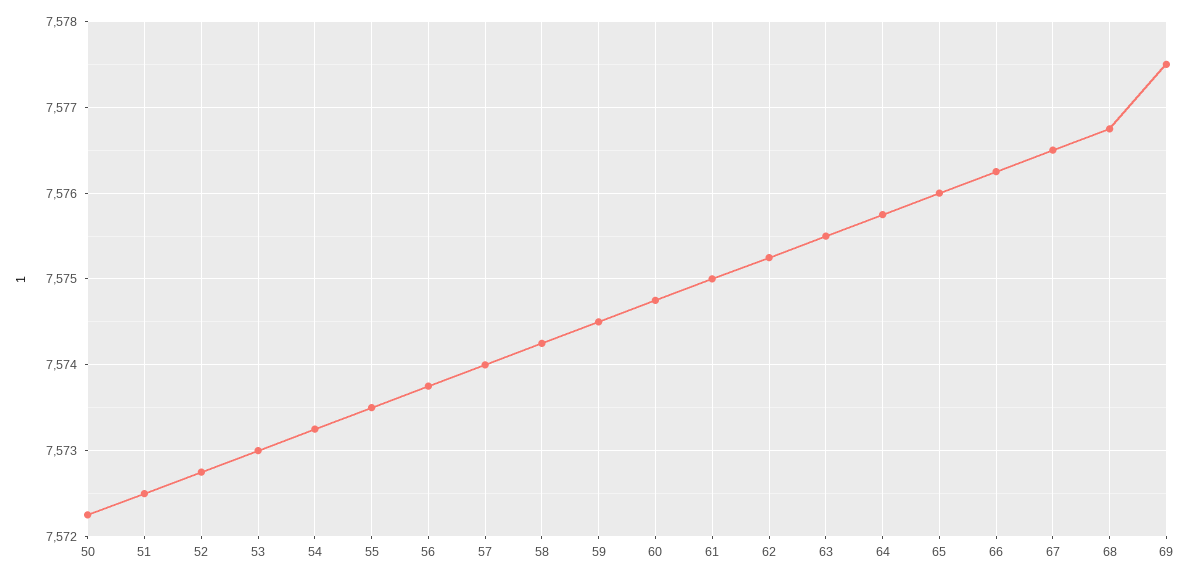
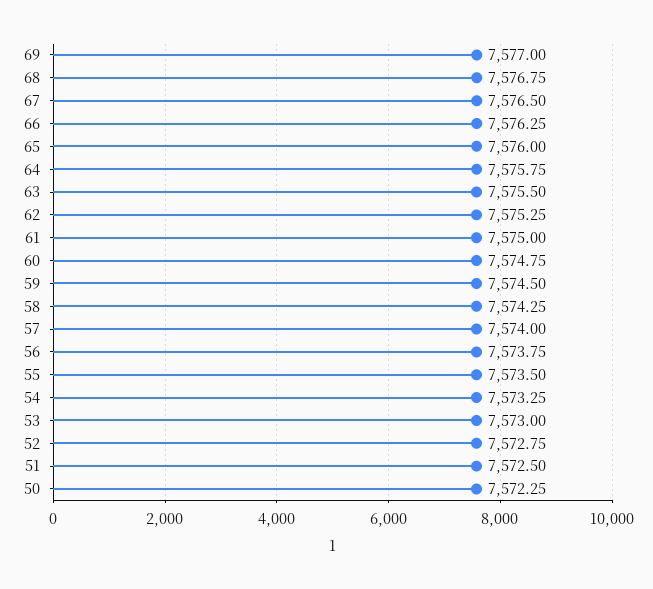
69: 7577.5 -> 7577

